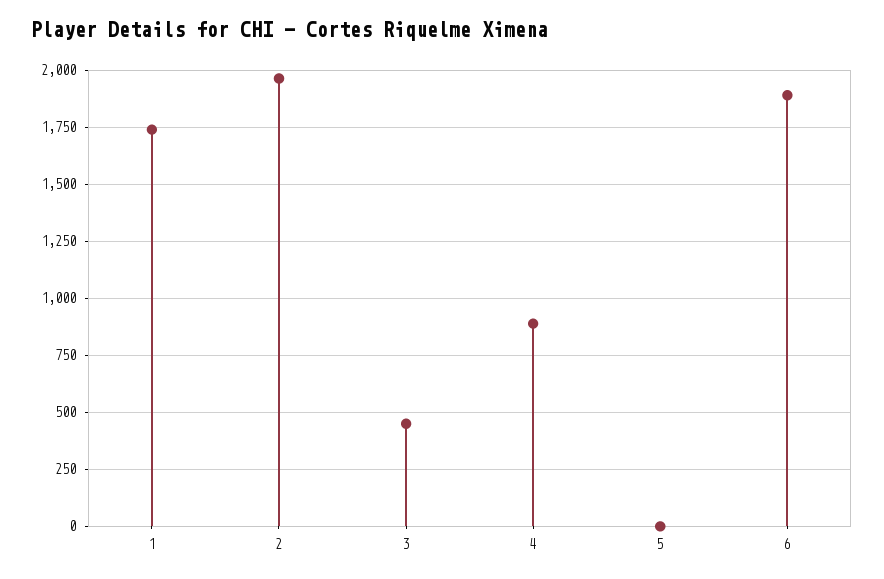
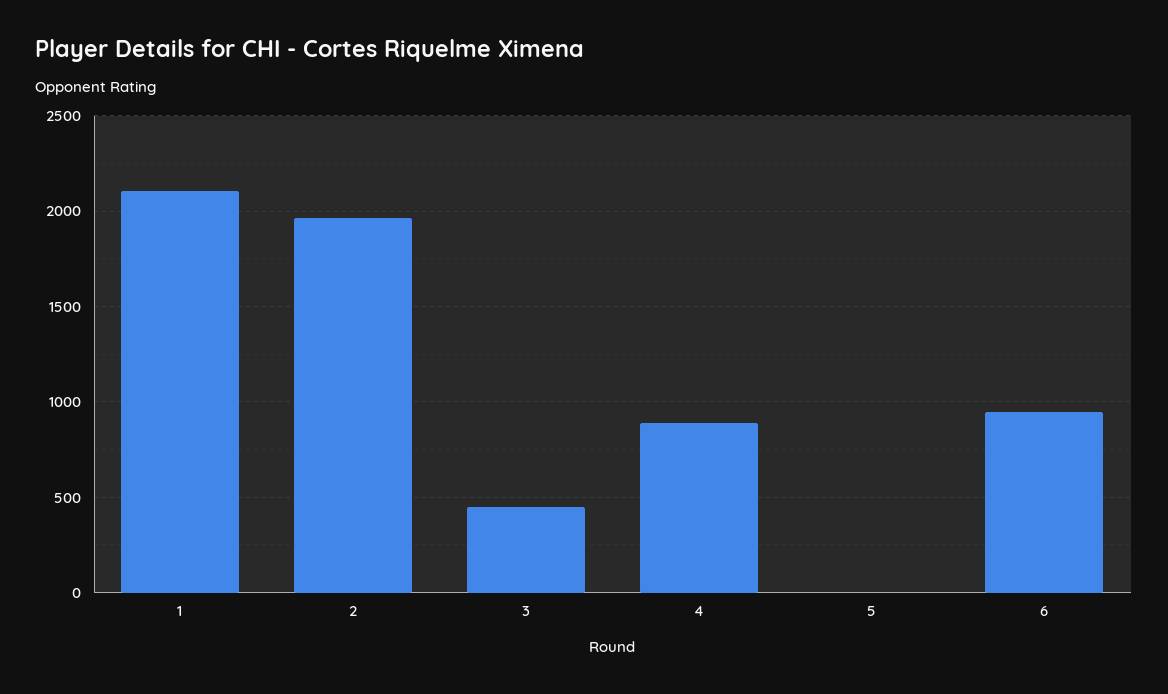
1: 1750 -> 2100
6: 1900 -> 950

